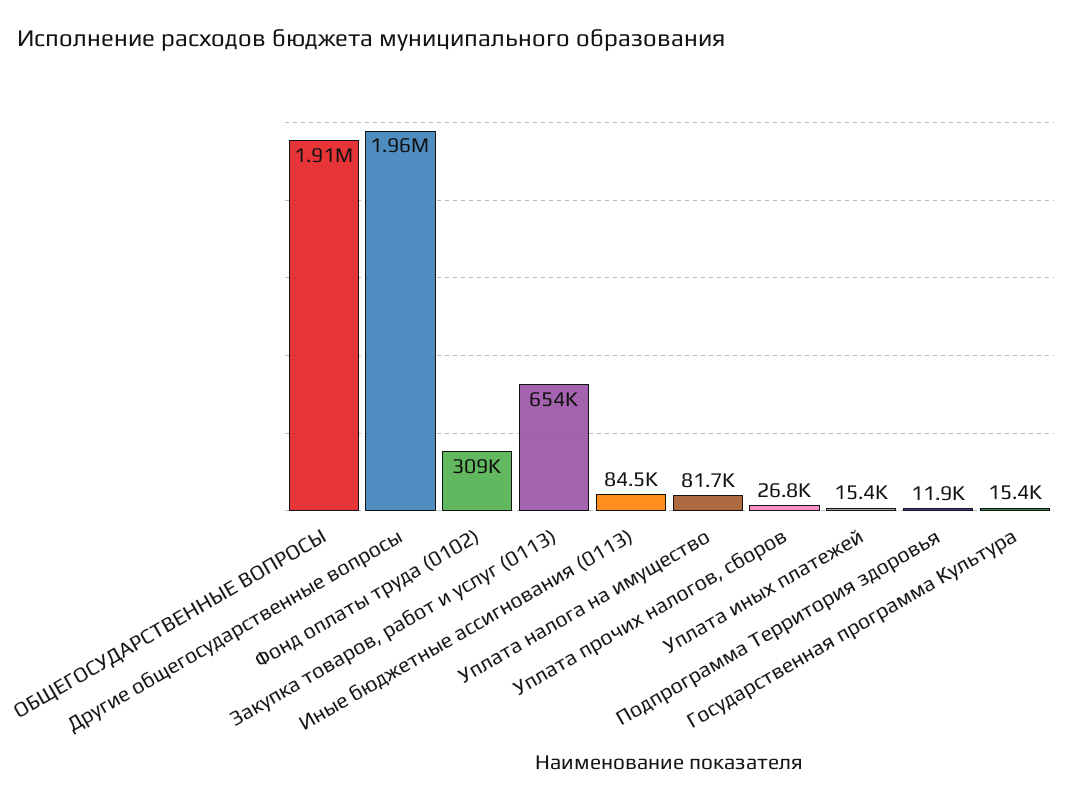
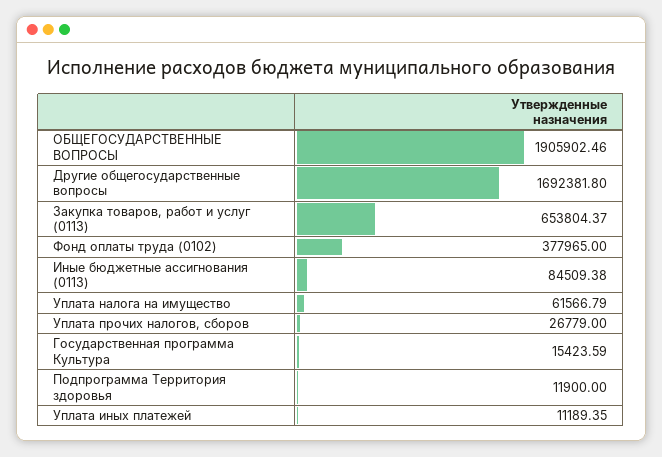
Другие общегосударственные вопросы: 1960000 -> 1692381.8
Фонд оплаты труда (0102): 309000 -> 377965
Уплата налога на имущество: 81700 -> 61566.79
Уплата иных платежей: 15400 -> 11189.35

